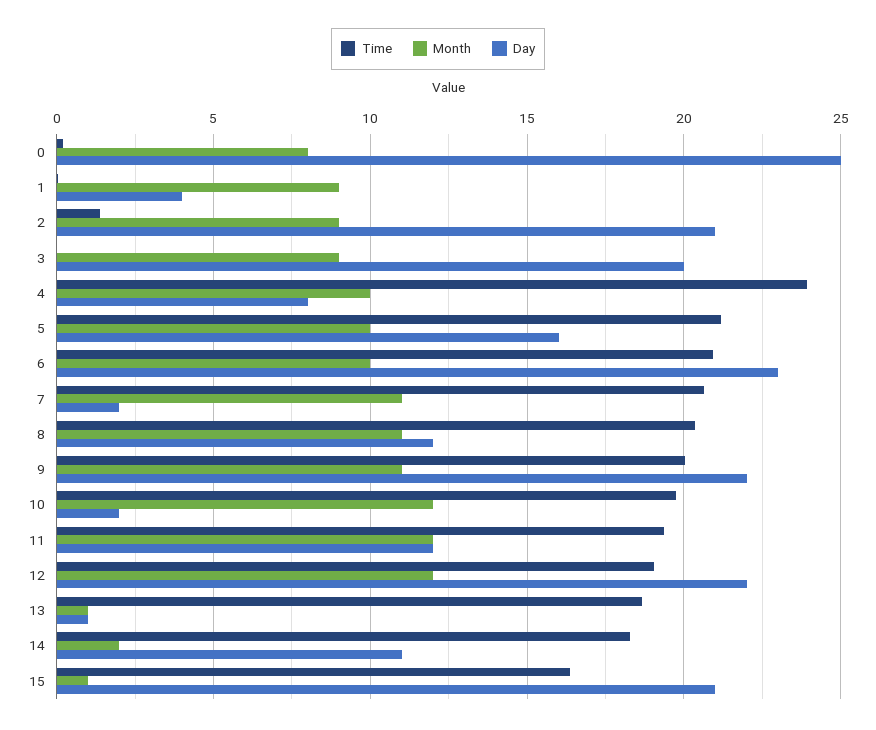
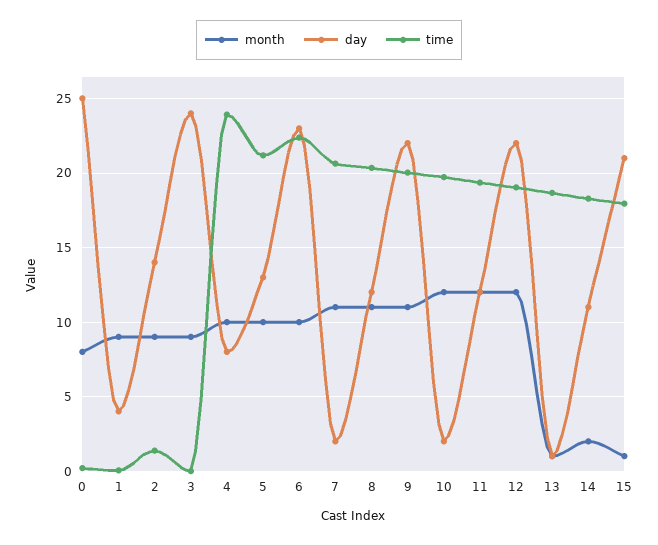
Day, 2: 21 -> 14
Day, 3: 20 -> 24
Day, 5: 16 -> 13
Time, 6: 21 -> 22.5
Time, 15: 16.5 -> 18

